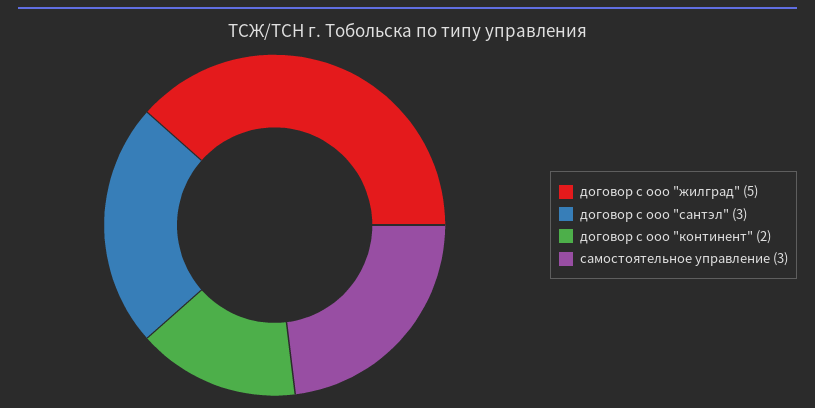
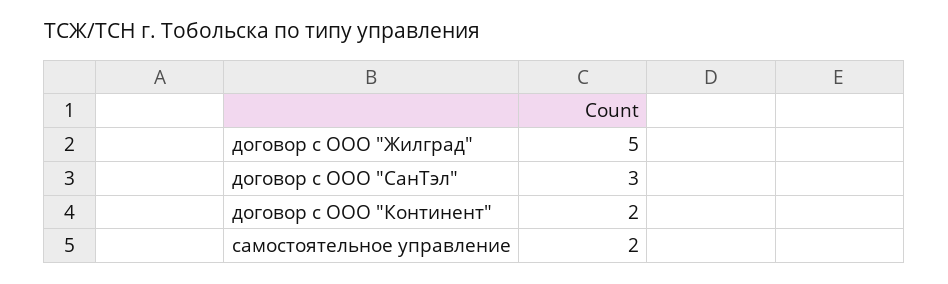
самостоятельное управление: 3 -> 2

